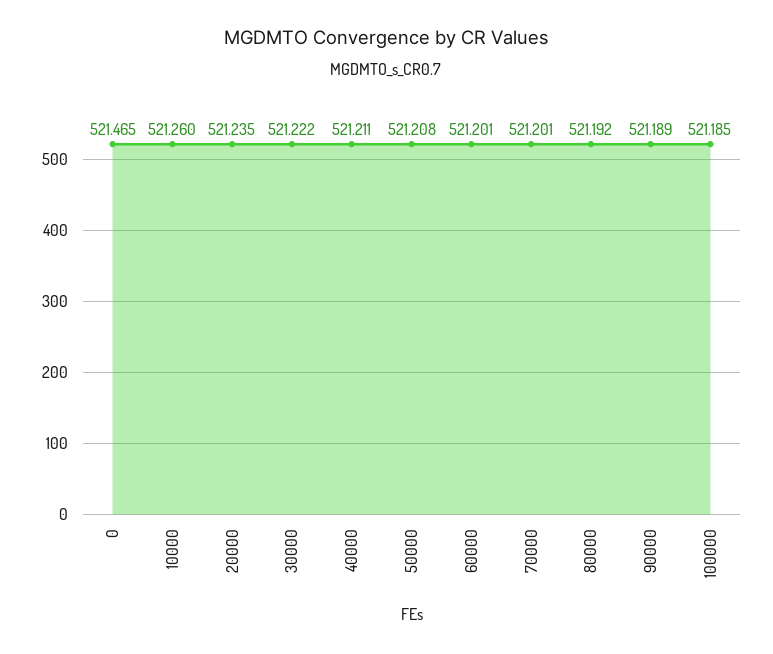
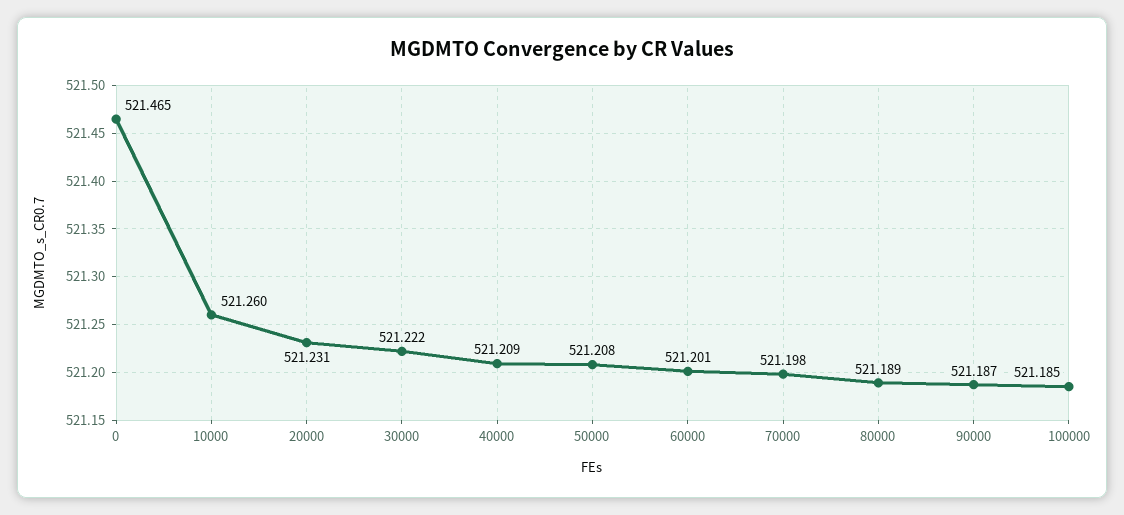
20000: 521.235 -> 521.231
40000: 521.211 -> 521.209
70000: 521.201 -> 521.198
80000: 521.192 -> 521.189
90000: 521.189 -> 521.187

